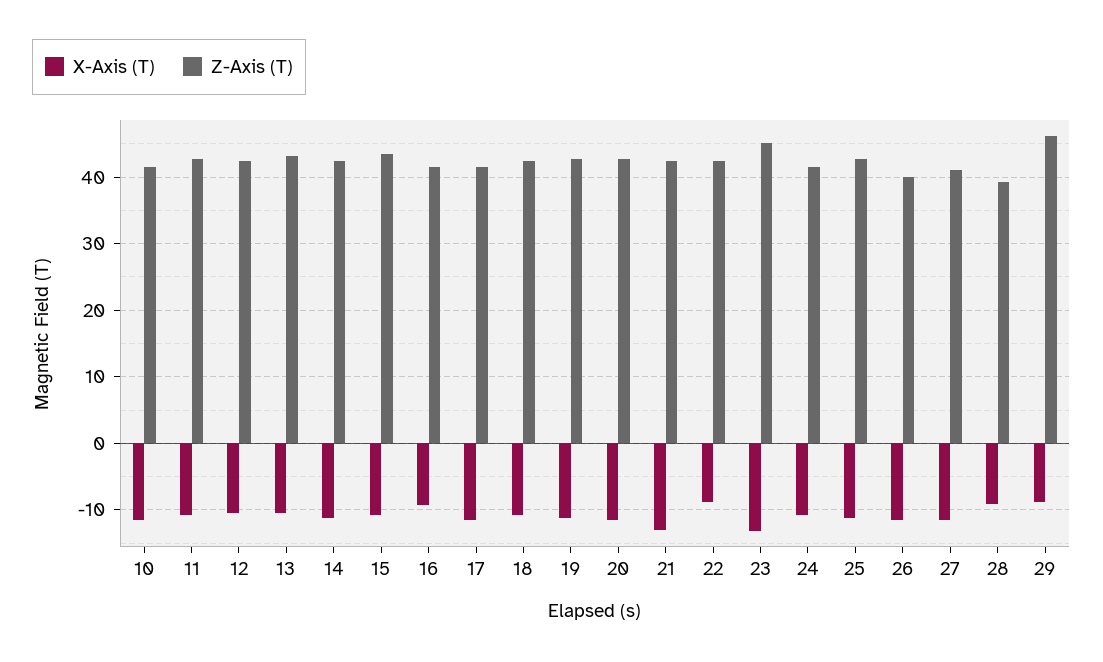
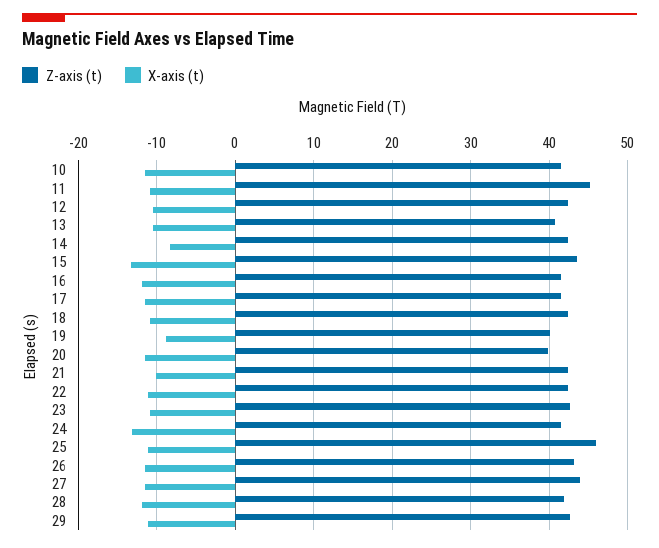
Z-Axis (T), 11: 43 -> 45
Z-Axis (T), 13: 43 -> 41
X-Axis (T), 14: -11 -> -8
X-Axis (T), 15: -11 -> -13
X-Axis (T), 16: -9 -> -12
X-Axis (T), 19: -11 -> -9
Z-Axis (T), 19: 43 -> 40
Z-Axis (T), 20: 43 -> 40
X-Axis (T), 21: -13 -> -10
X-Axis (T), 22: -9 -> -11
X-Axis (T), 23: -13 -> -11
Z-Axis (T), 23: 45 -> 43
X-Axis (T), 24: -11 -> -13
Z-Axis (T), 25: 43 -> 46
Z-Axis (T), 26: 40 -> 43
Z-Axis (T), 27: 41 -> 44
X-Axis (T), 28: -9 -> -12
Z-Axis (T), 28: 39 -> 42
X-Axis (T), 29: -9 -> -11
Z-Axis (T), 29: 46 -> 43

